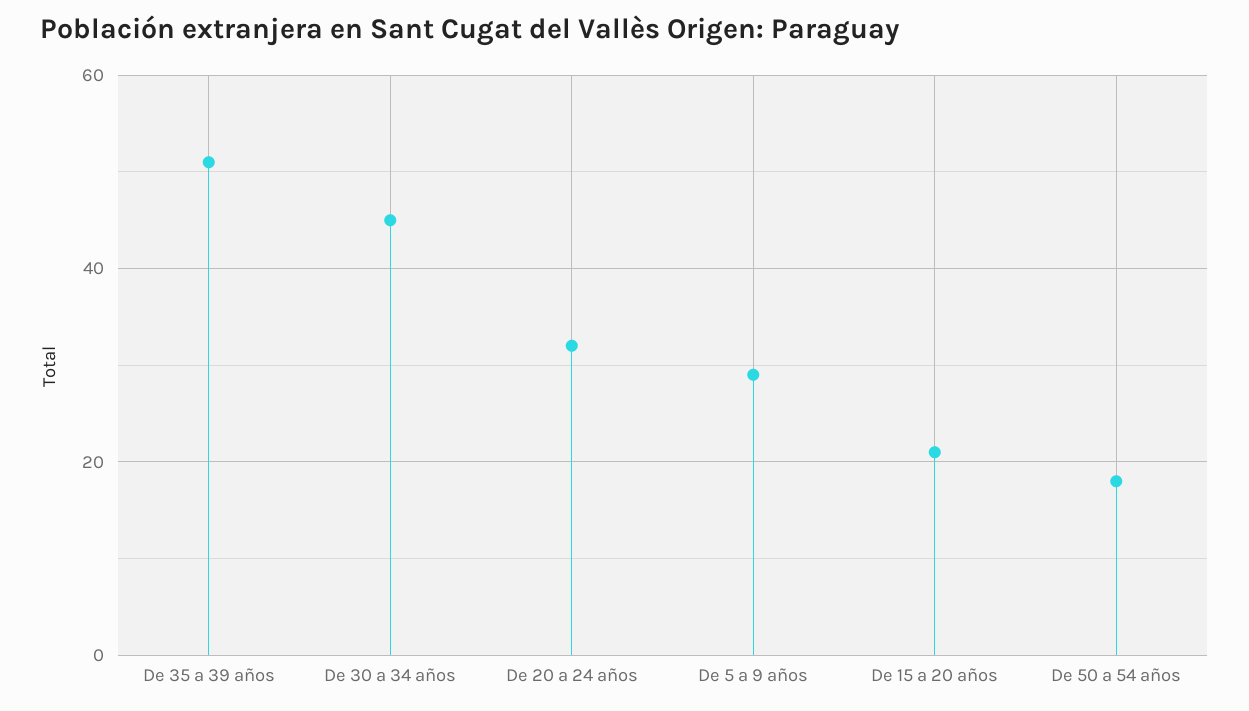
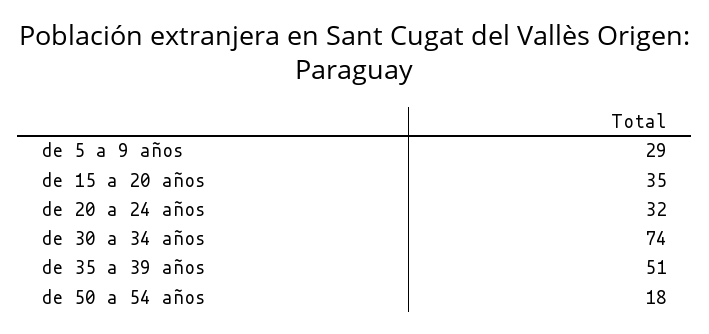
De 30 a 34 años: 45 -> 74
De 15 a 20 años: 20 -> 35

